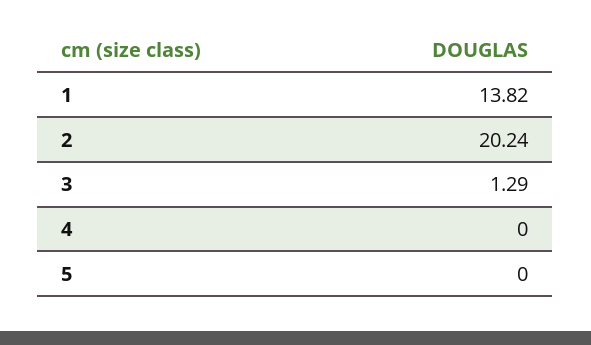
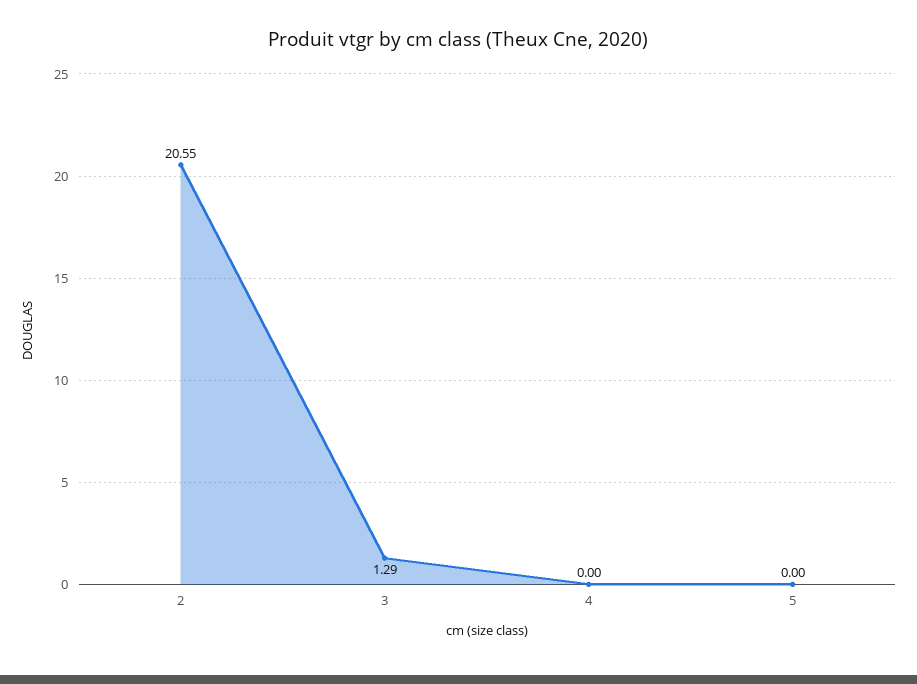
1: 13.82 -> none
2: 20.24 -> 20.55

